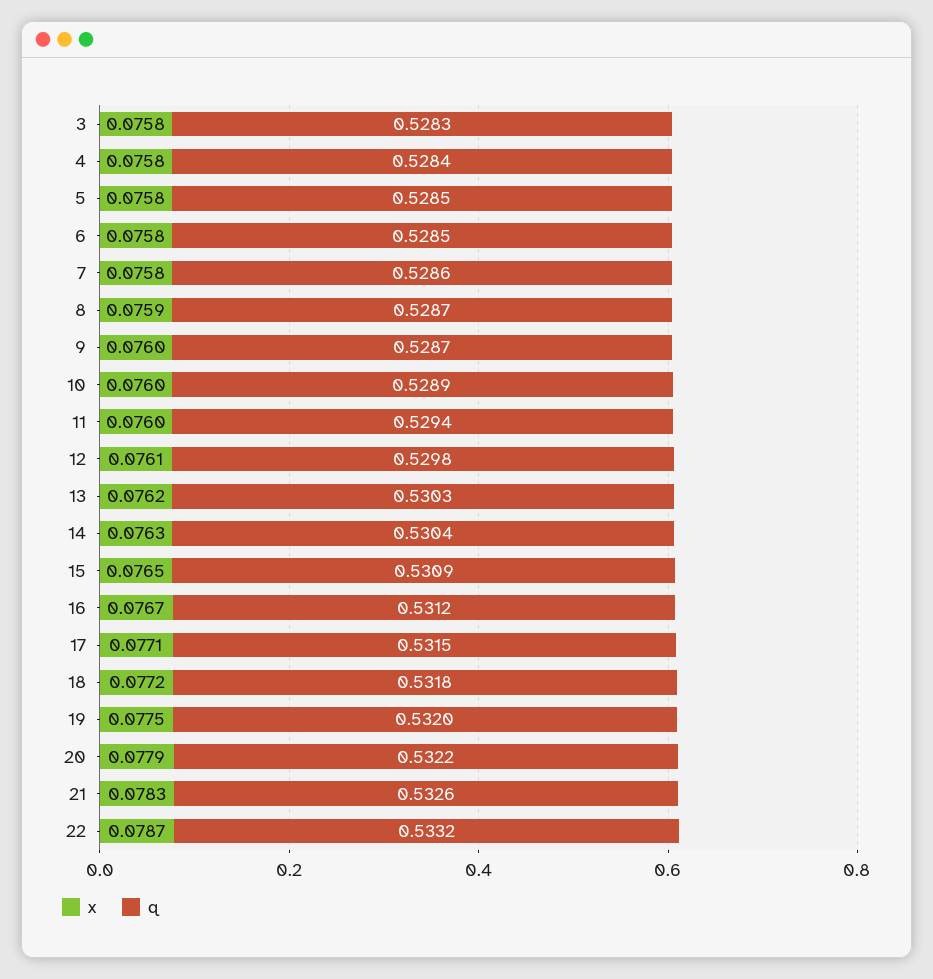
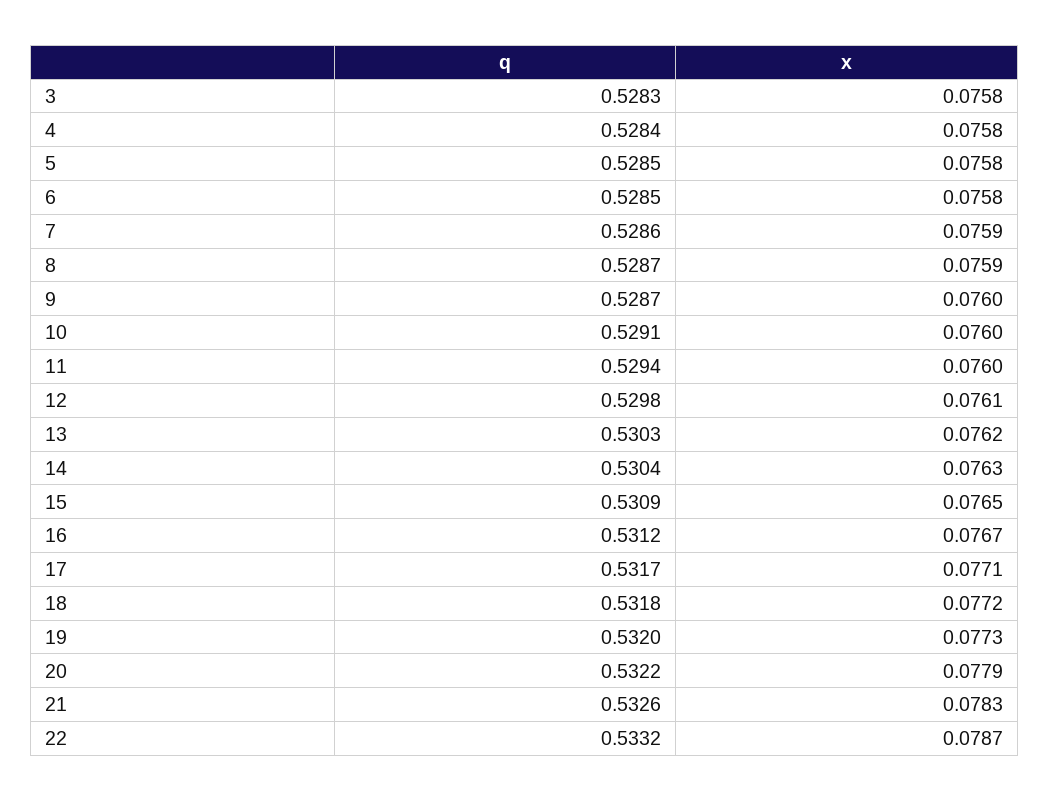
x, 7: 0.0758 -> 0.0759
q, 10: 0.5289 -> 0.5291
q, 17: 0.5315 -> 0.5317
x, 19: 0.0775 -> 0.0773

